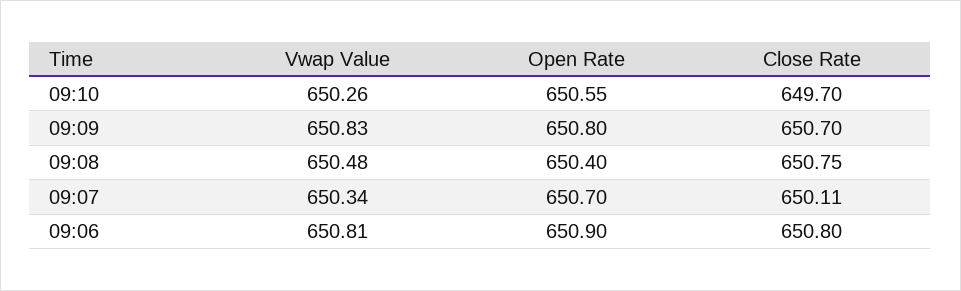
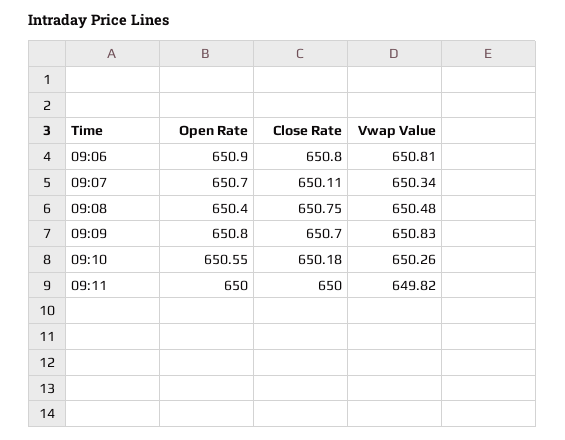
Close Rate, 09:10: 649.7 -> 650.18
Open Rate, 09:11: none -> 650
Close Rate, 09:11: none -> 650
Vwap Value, 09:11: none -> 649.82

